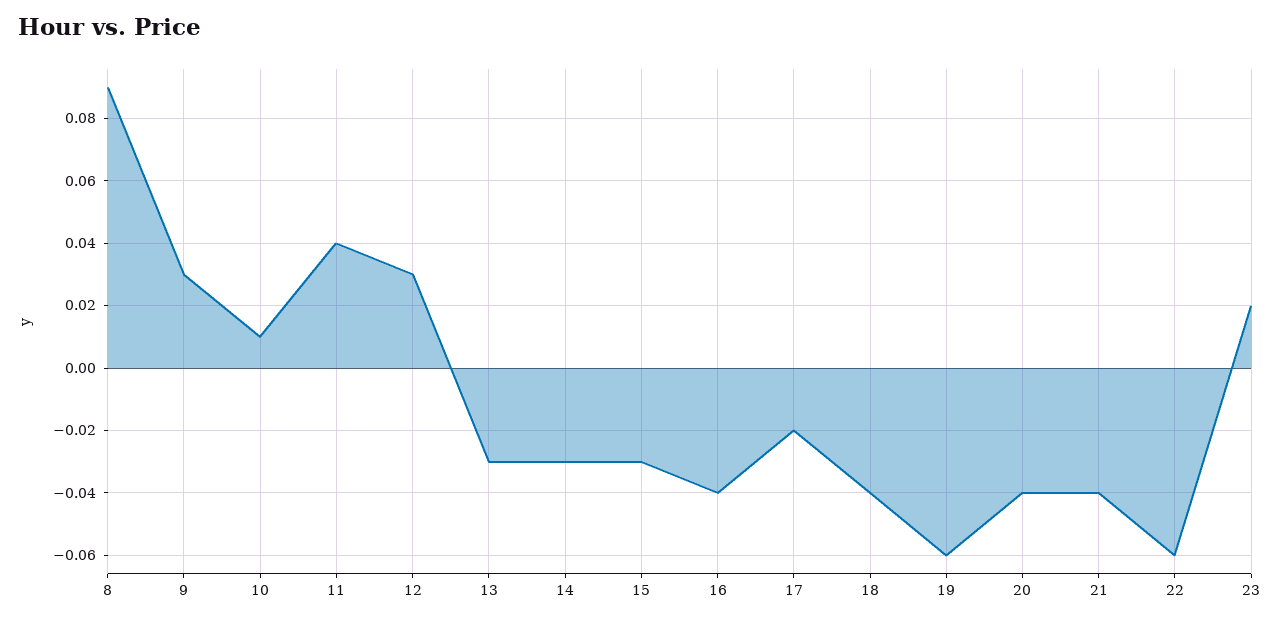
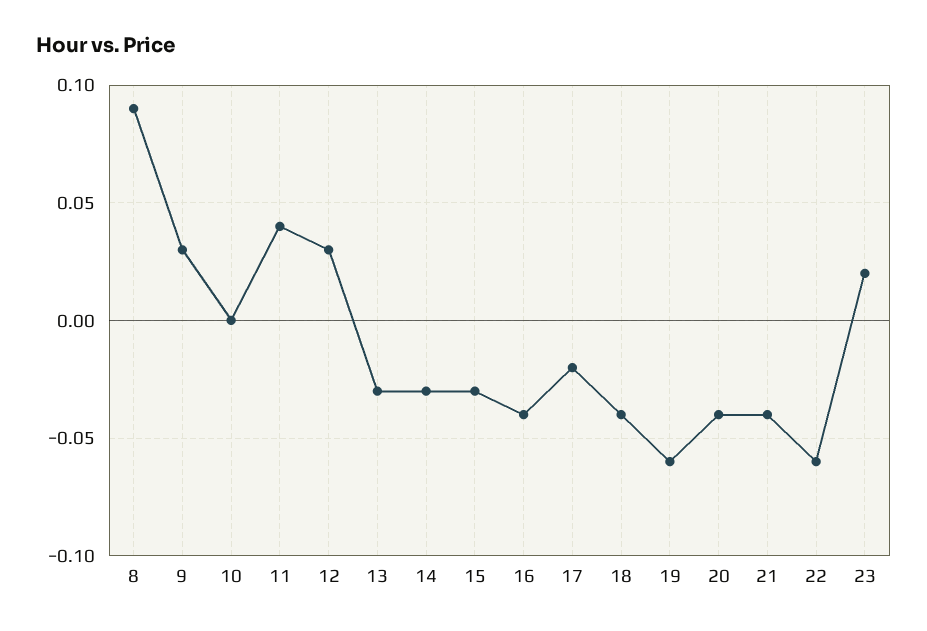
10: 0.01 -> 0

